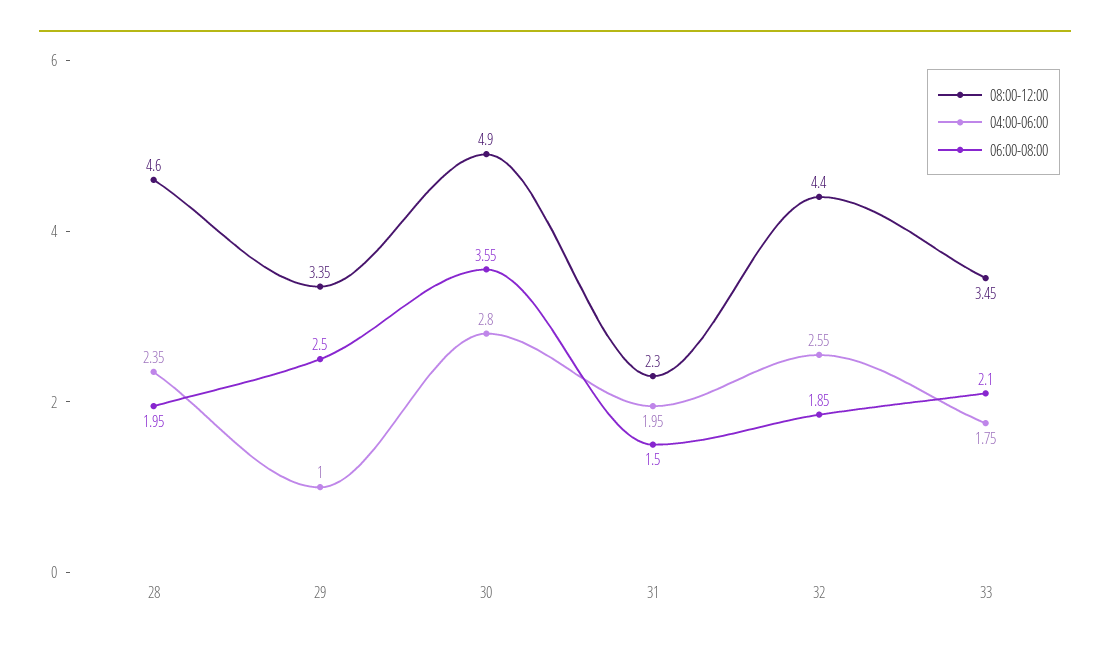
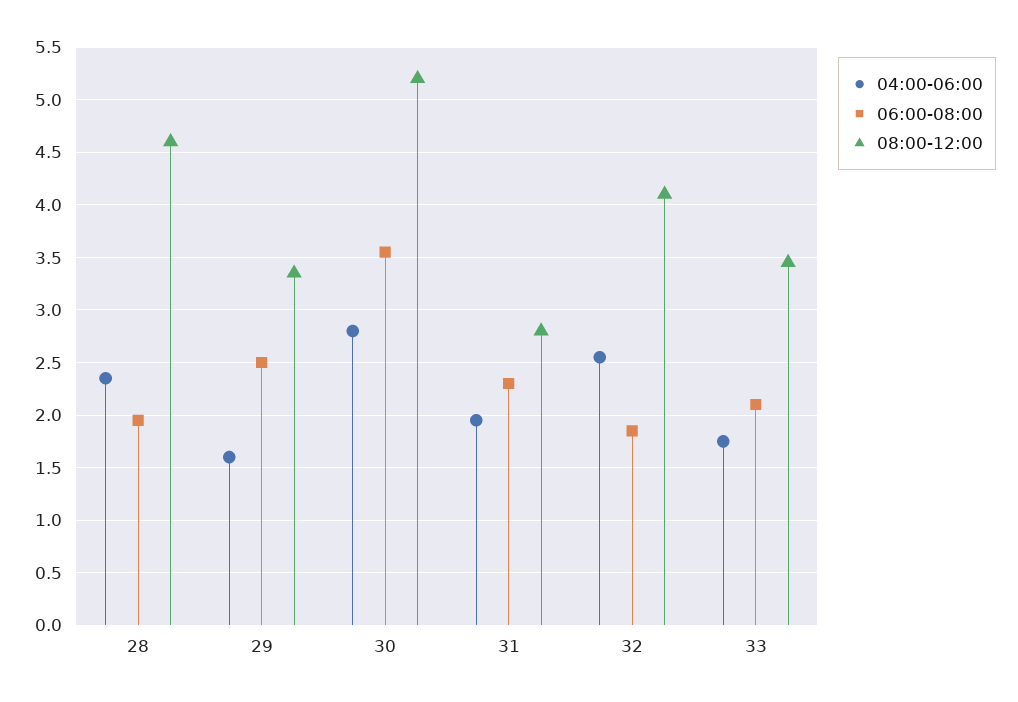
04:00-06:00, 29: 1 -> 1.6
08:00-12:00, 30: 4.9 -> 5.2
08:00-12:00, 31: 2.3 -> 2.8
06:00-08:00, 31: 1.5 -> 2.3
08:00-12:00, 32: 4.4 -> 4.1

